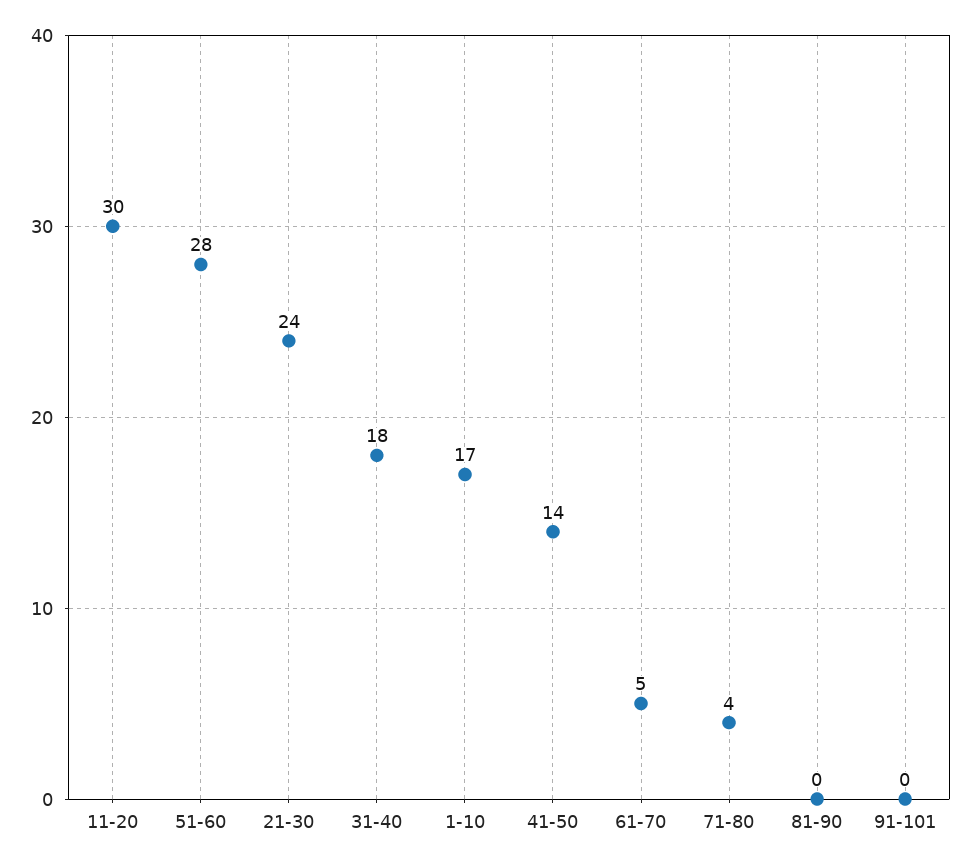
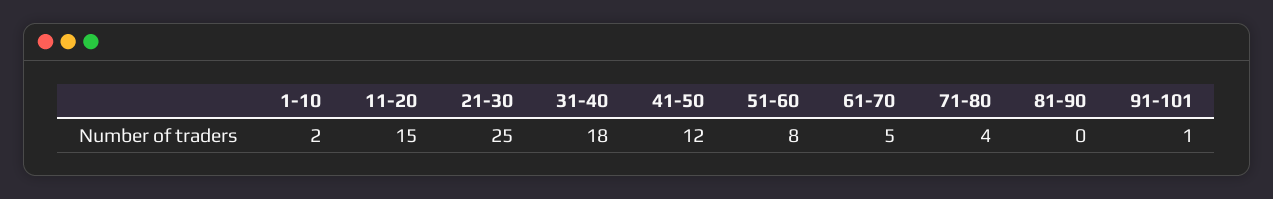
11-20: 30 -> 15
51-60: 28 -> 8
21-30: 24 -> 25
1-10: 17 -> 2
41-50: 14 -> 12
91-101: 0 -> 1

